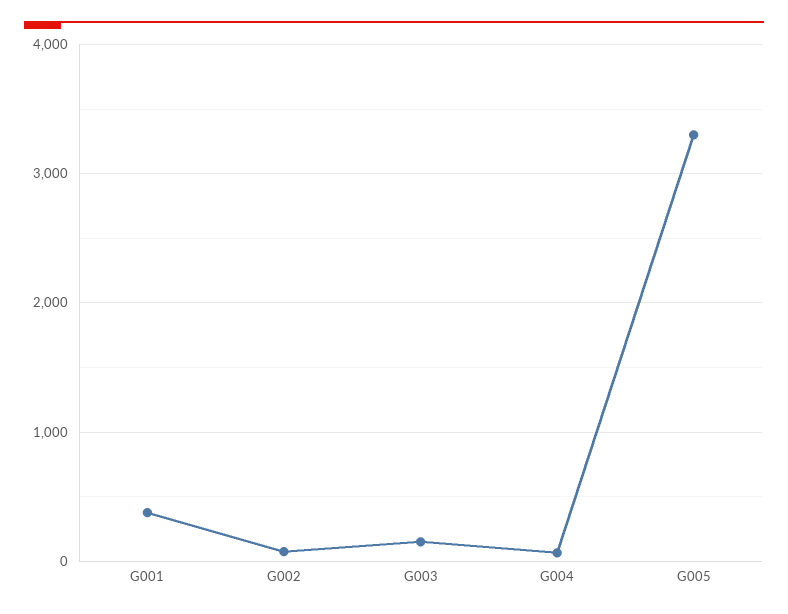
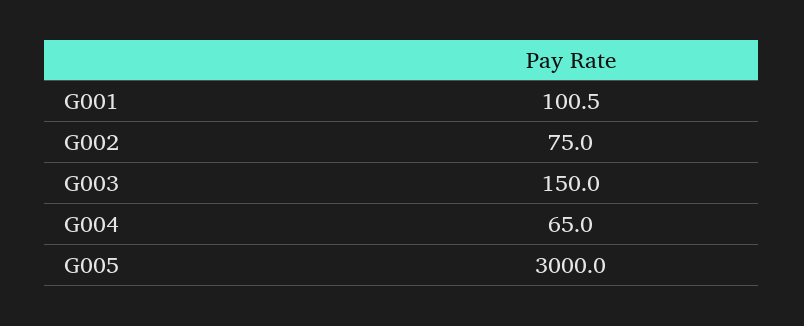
G001: 400 -> 100.5
G005: 3300 -> 3000

